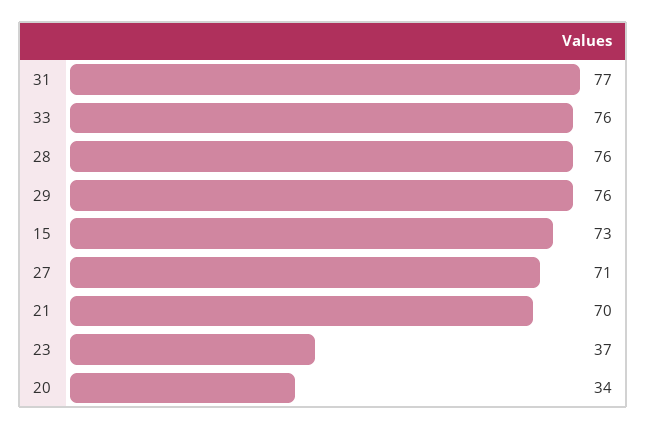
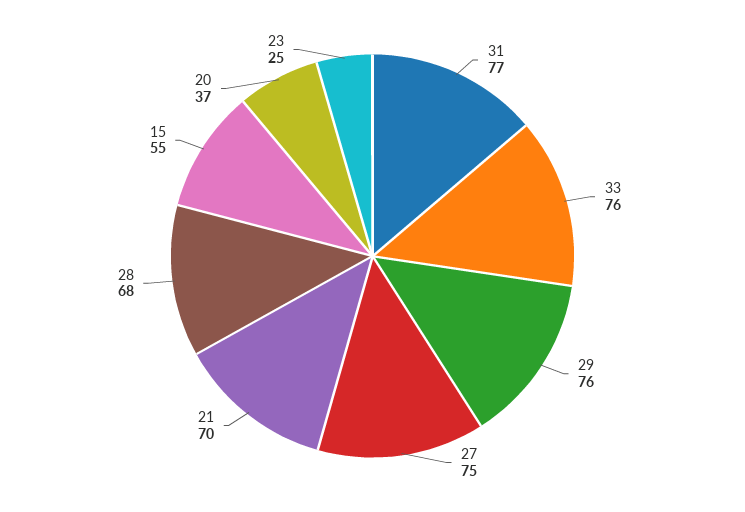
28: 76 -> 68
15: 73 -> 55
27: 71 -> 75
23: 37 -> 25
20: 34 -> 37

